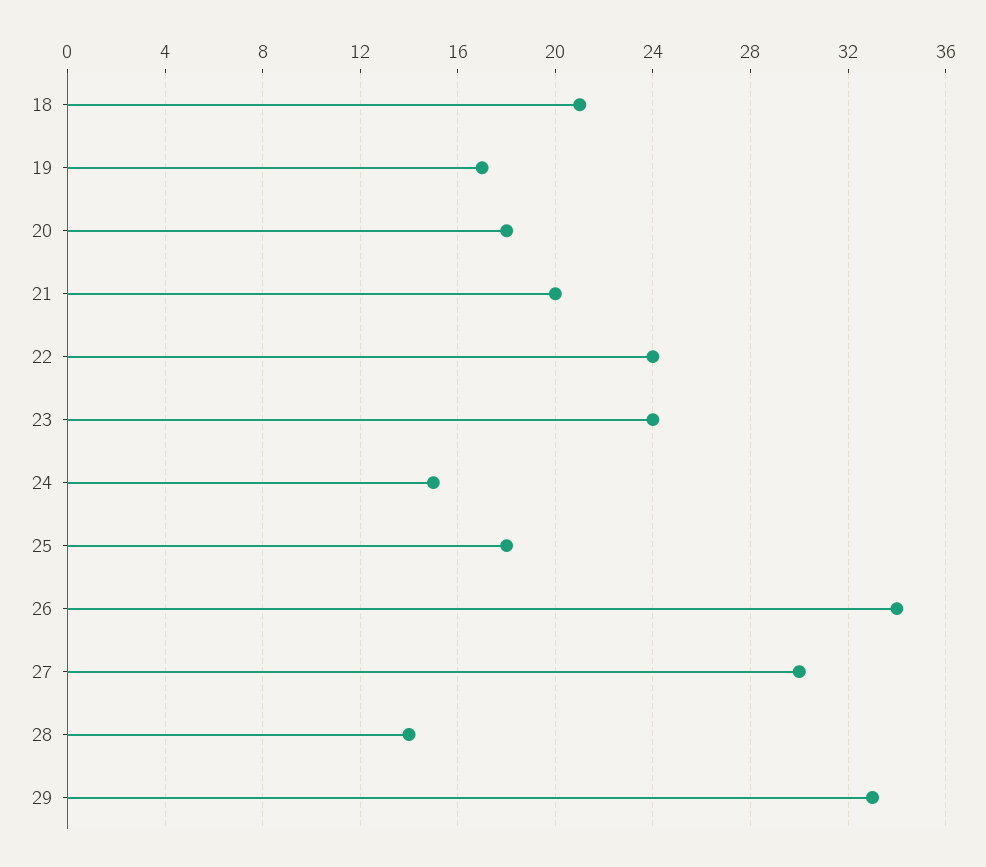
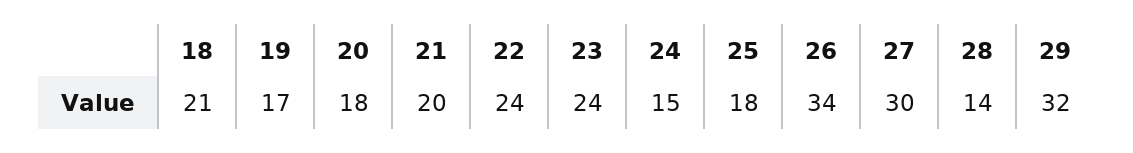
29: 33 -> 32

